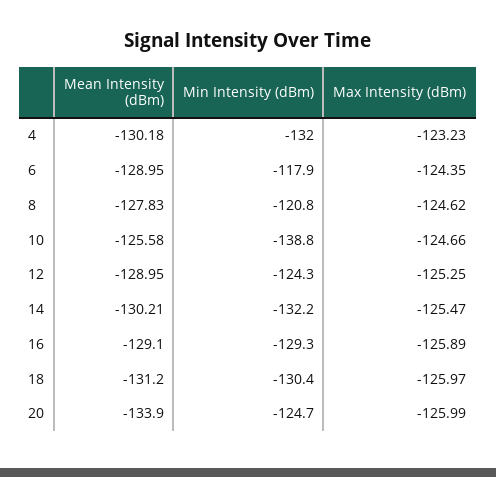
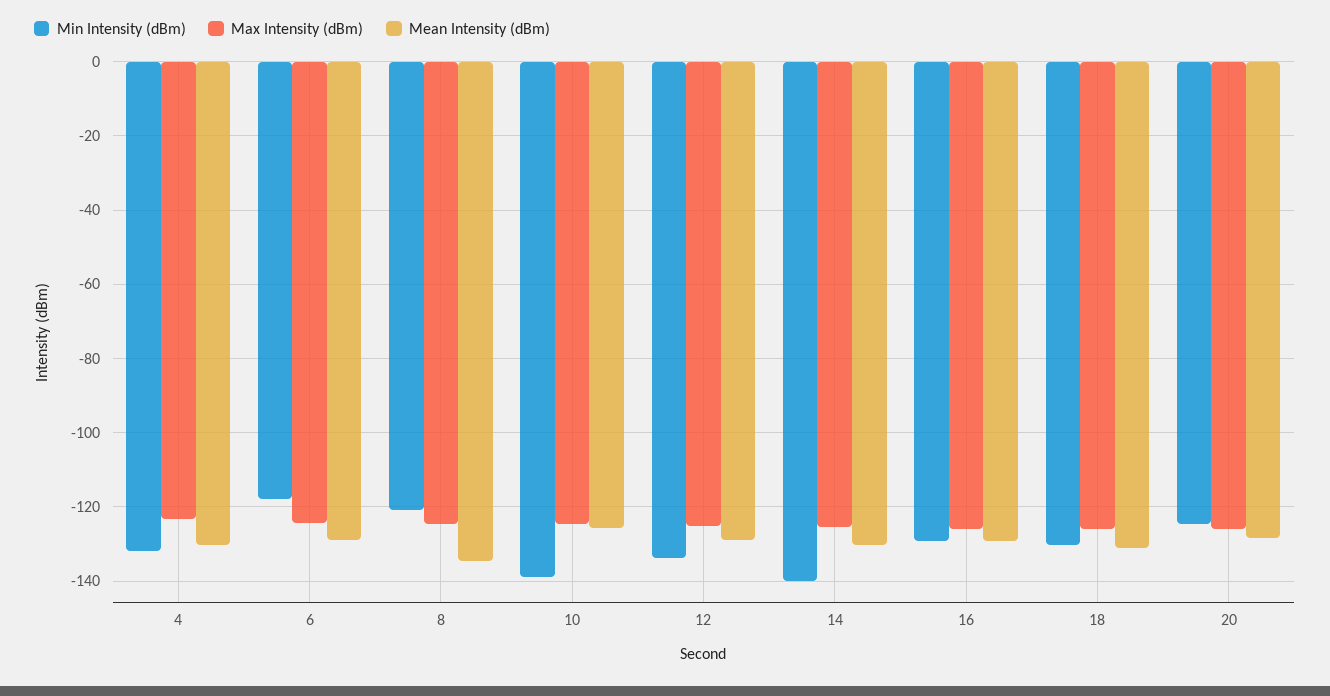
Mean Intensity (dBm), 8: -127.83 -> -134
Min Intensity (dBm), 12: -124.3 -> -134
Min Intensity (dBm), 14: -132.2 -> -140
Mean Intensity (dBm), 20: -133.9 -> -128

